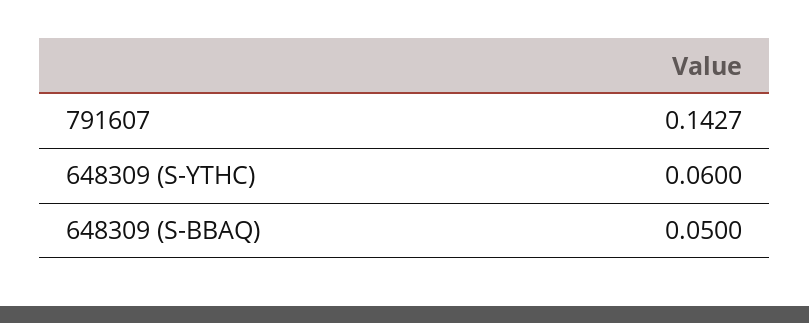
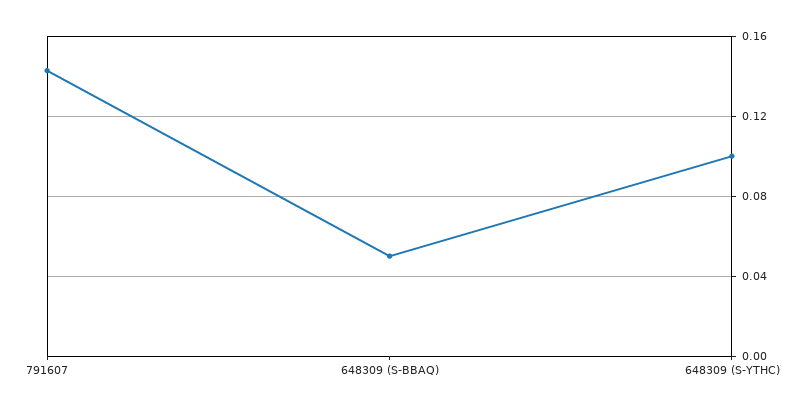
648309 (S-YTHC): 0.06 -> 0.1

